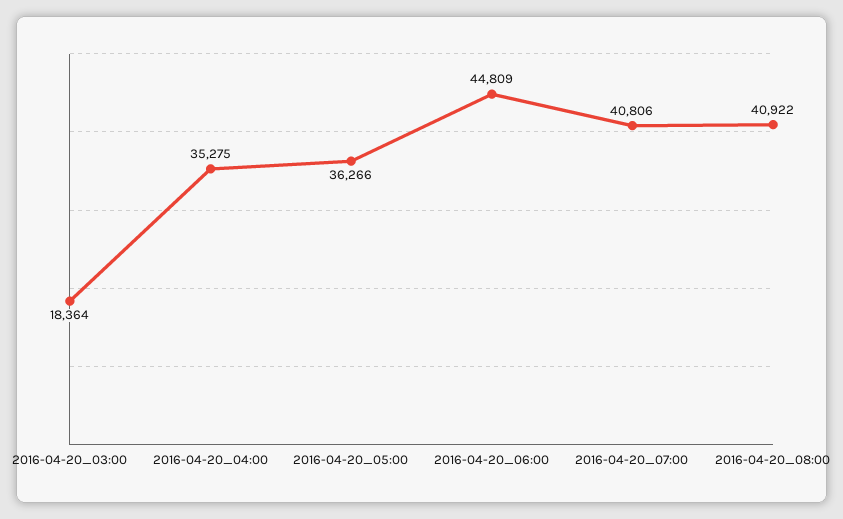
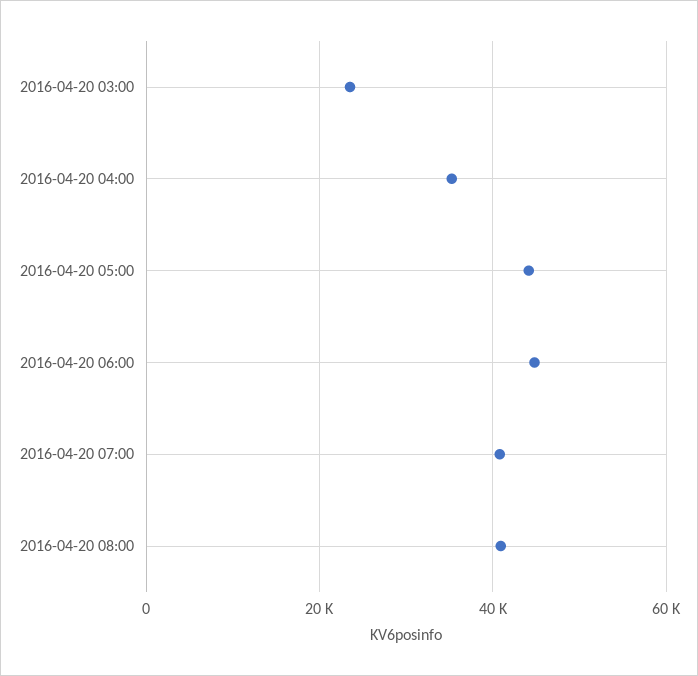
2016-04-20_03:00: 18364 -> 24000
2016-04-20_05:00: 36266 -> 44000

